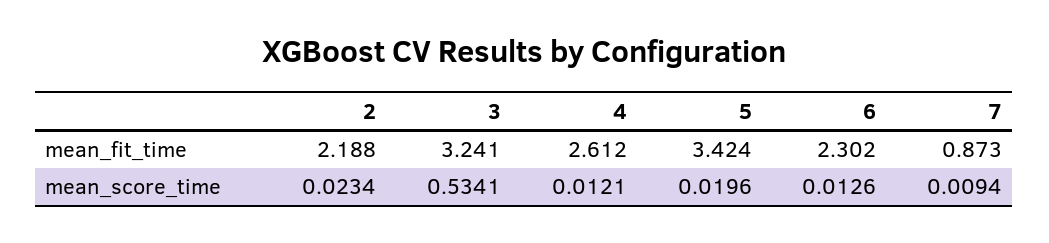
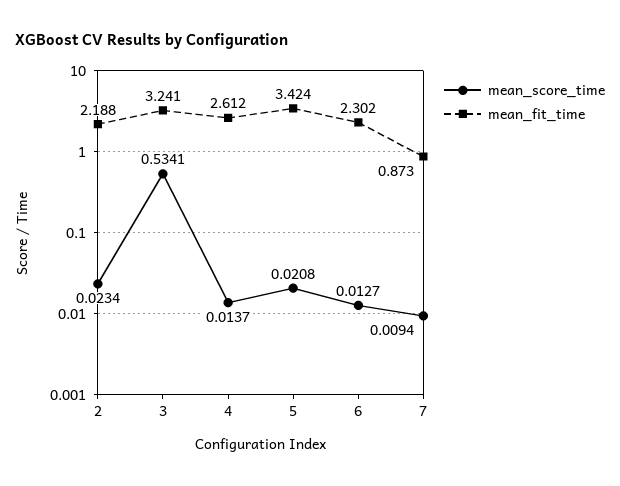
mean_score_time, 4: 0.0121 -> 0.0137
mean_score_time, 5: 0.0196 -> 0.0208
mean_score_time, 6: 0.0126 -> 0.0127

